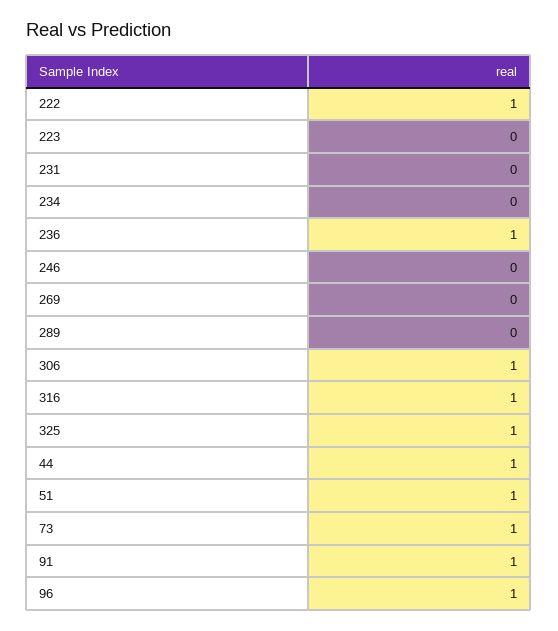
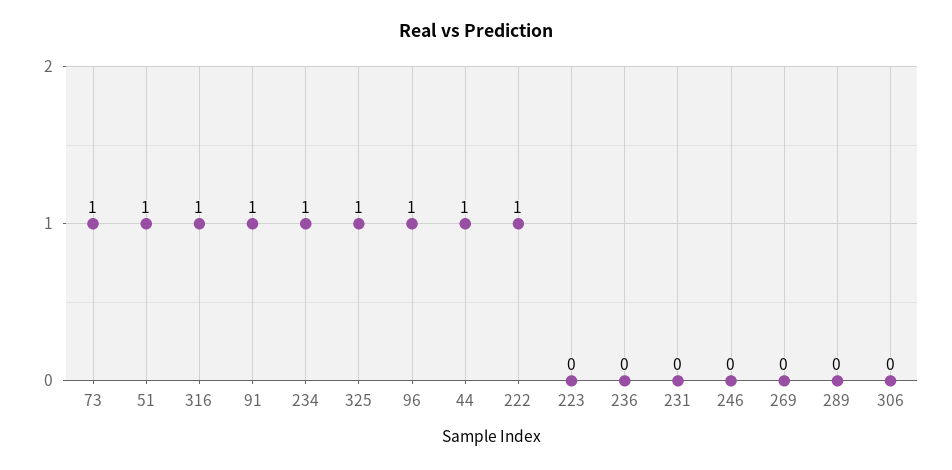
234: 0 -> 1
236: 1 -> 0
306: 1 -> 0

